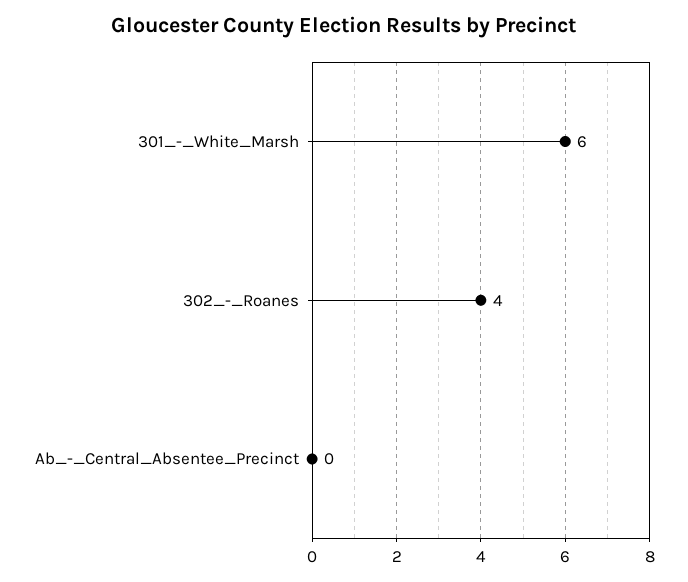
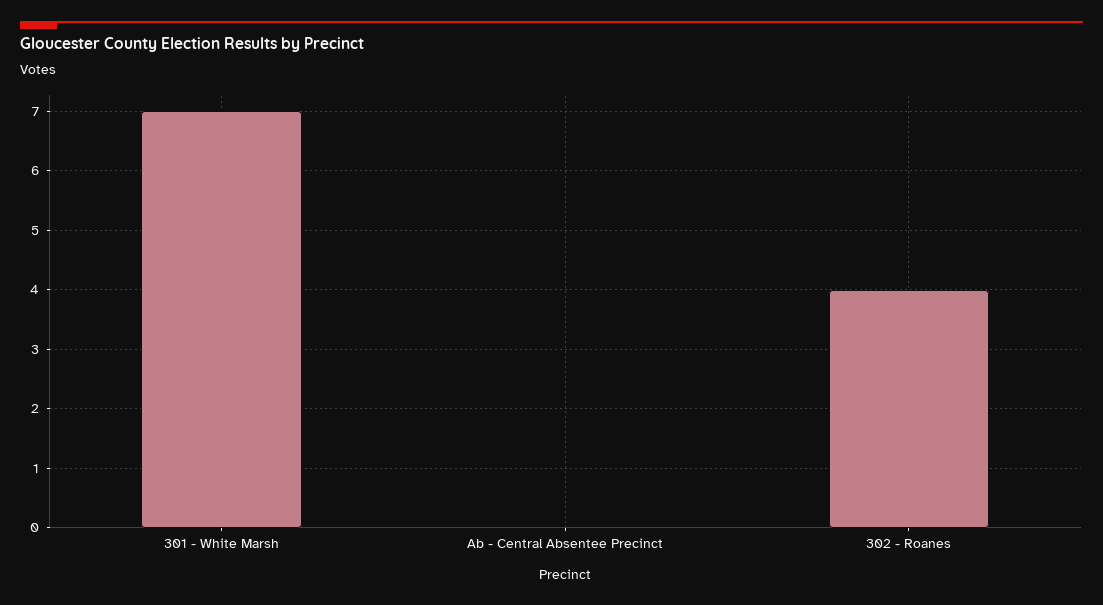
301_-_White_Marsh: 6 -> 7

